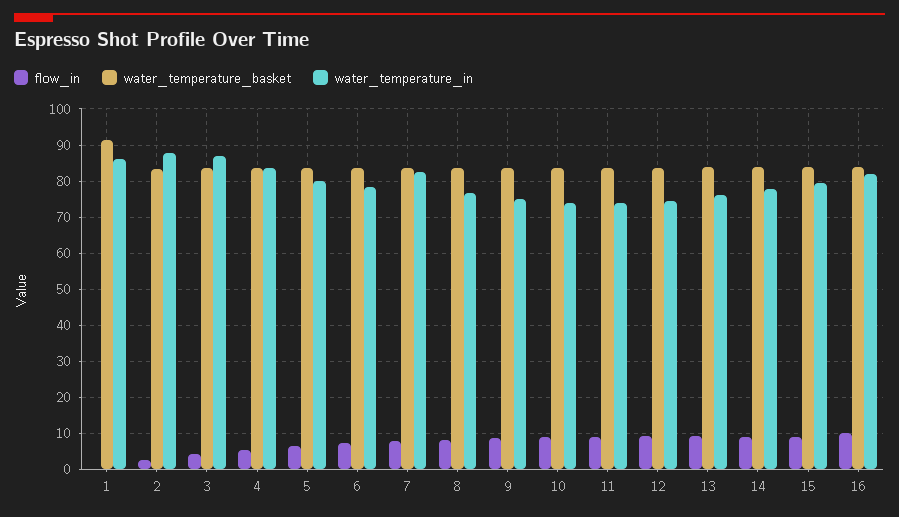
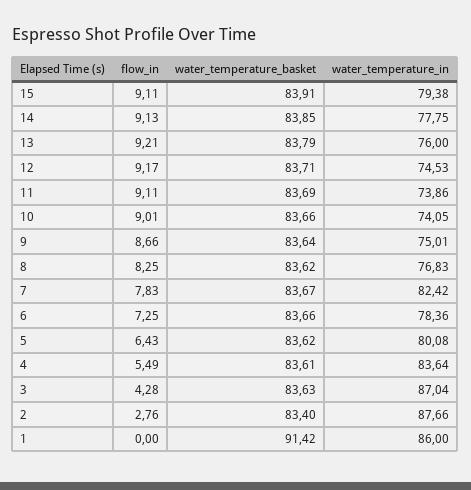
flow_in, 16: 10 -> none
water_temperature_basket, 16: 84 -> none
water_temperature_in, 16: 82 -> none

